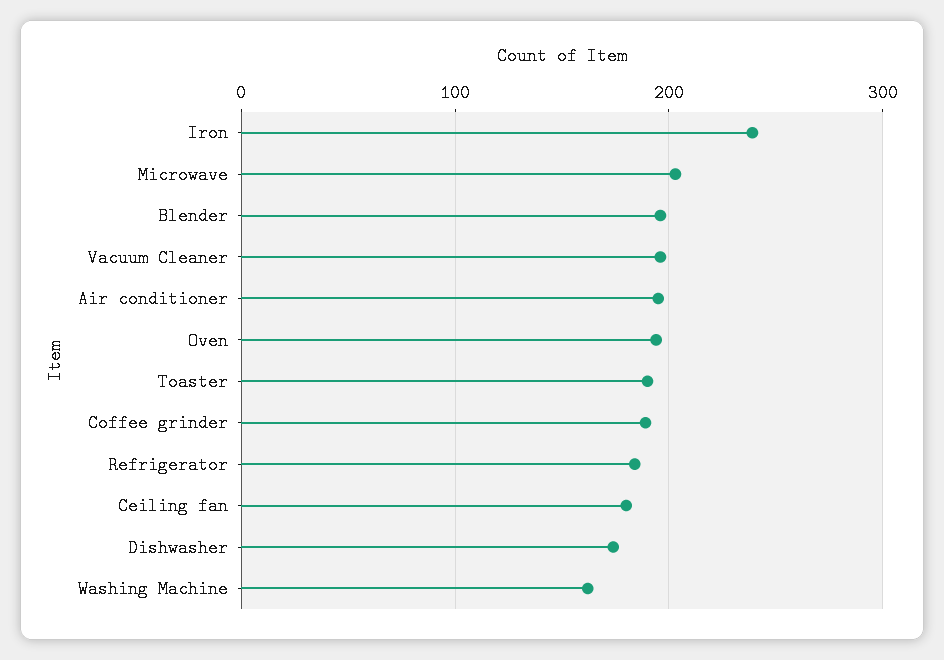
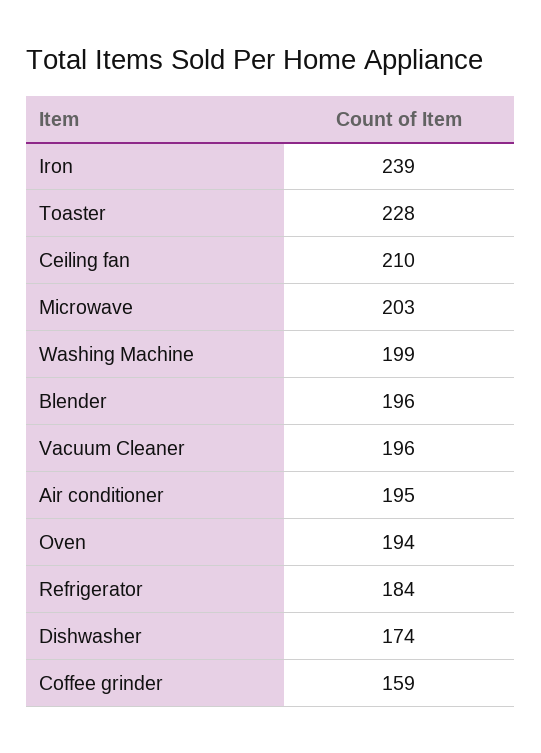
Toaster: 190 -> 228
Coffee grinder: 190 -> 159
Ceiling fan: 180 -> 210
Washing Machine: 160 -> 199

